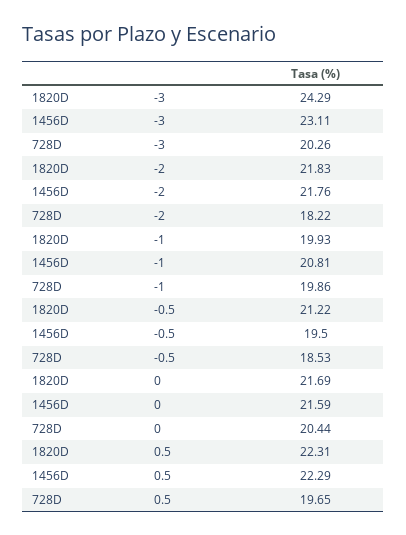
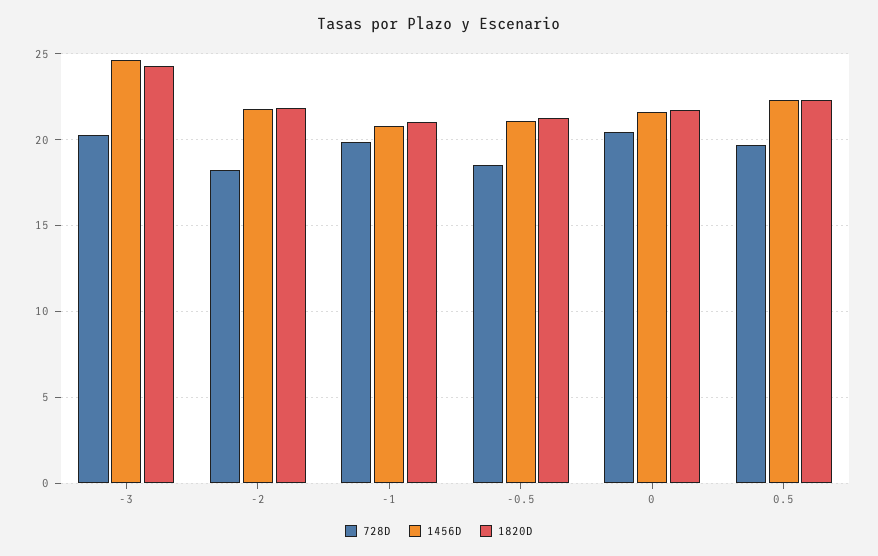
1456D, -3: 23.11 -> 24.5
1820D, -1: 19.93 -> 21
1456D, -0.5: 19.5 -> 21

